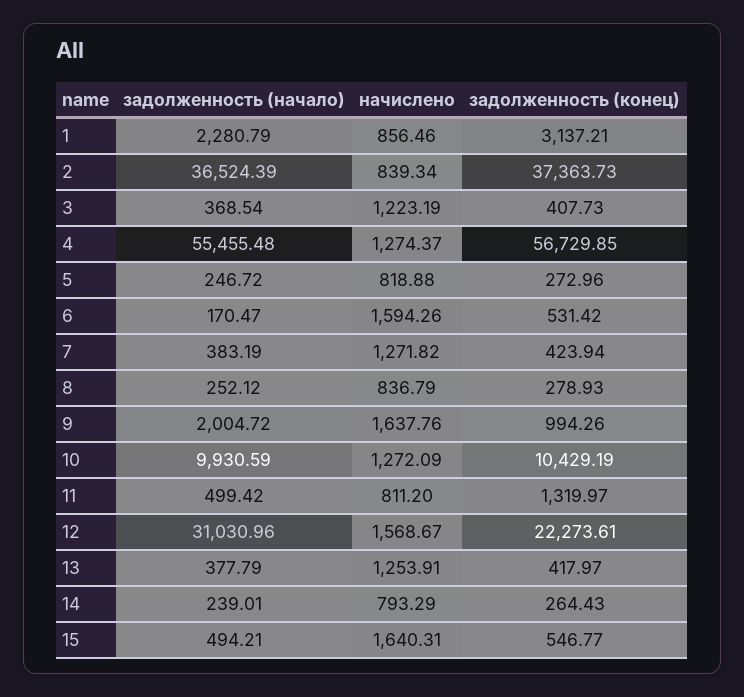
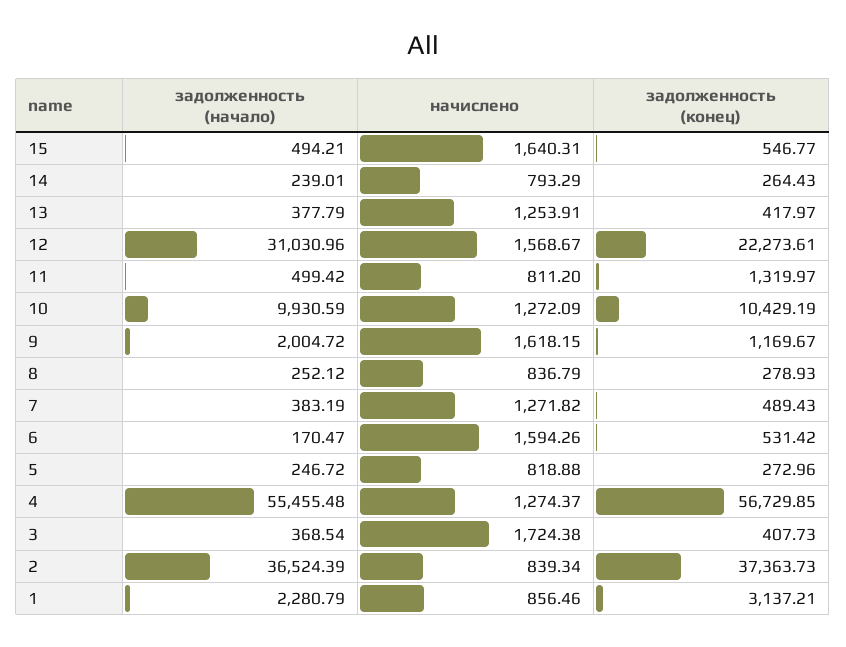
начислено, 3: 1223.19 -> 1724.38
задолженность (конец), 7: 423.94 -> 489.43
начислено, 9: 1637.76 -> 1618.15
задолженность (конец), 9: 994.26 -> 1169.67

